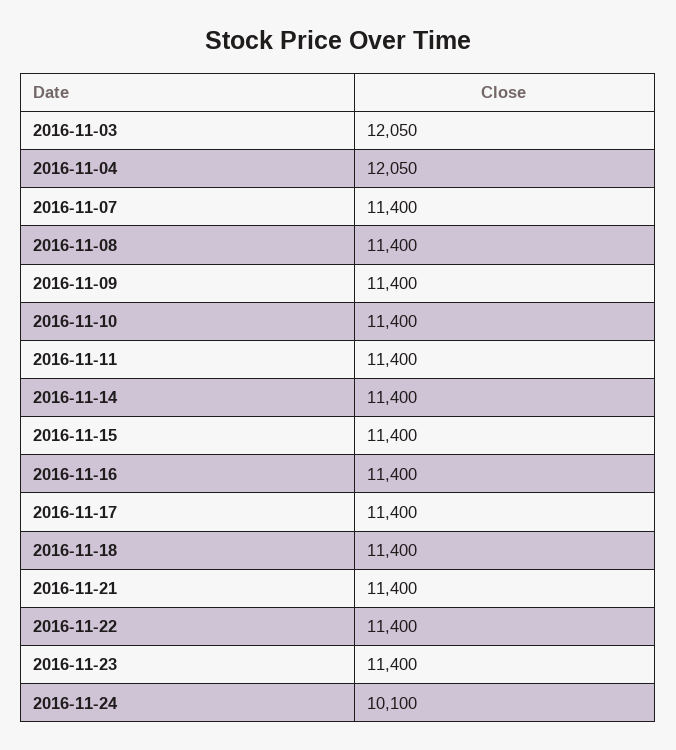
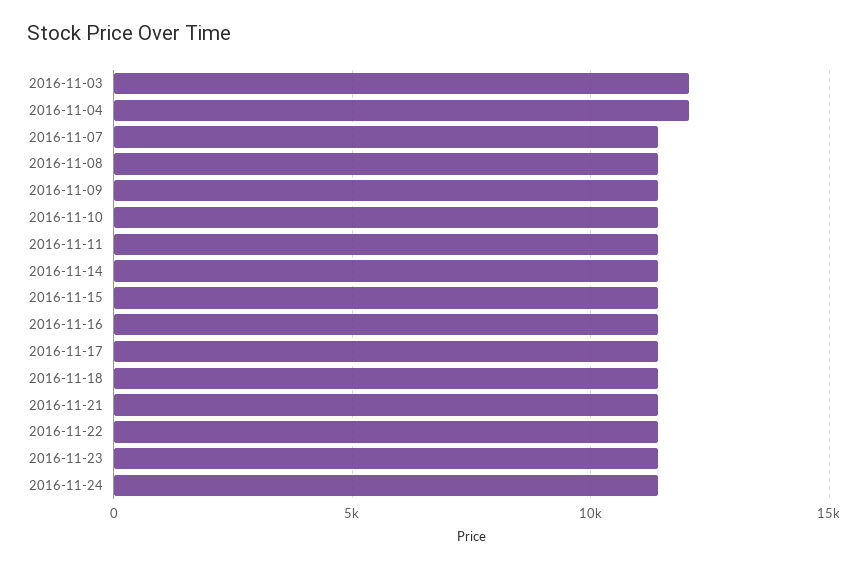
2016-11-24: 10100 -> 11500

